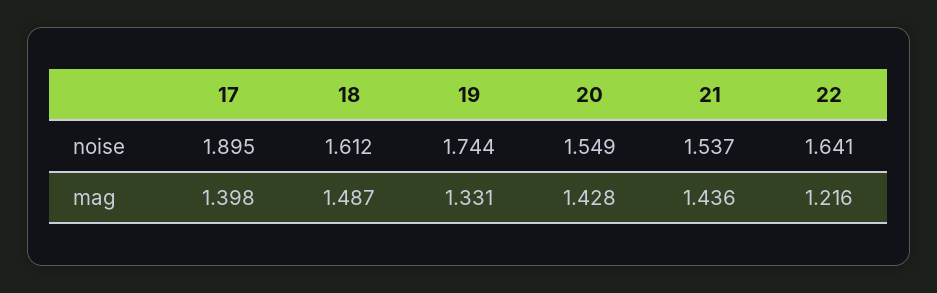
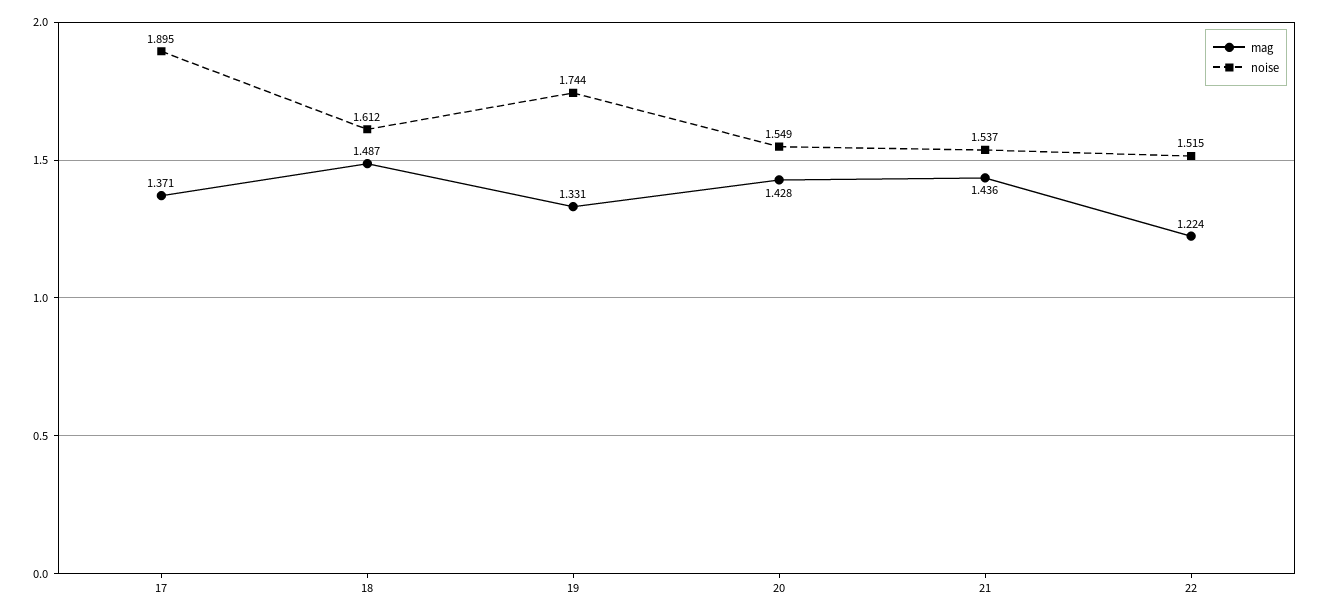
noise, 22: 1.641 -> 1.515
mag, 17: 1.398 -> 1.371
mag, 22: 1.216 -> 1.224

